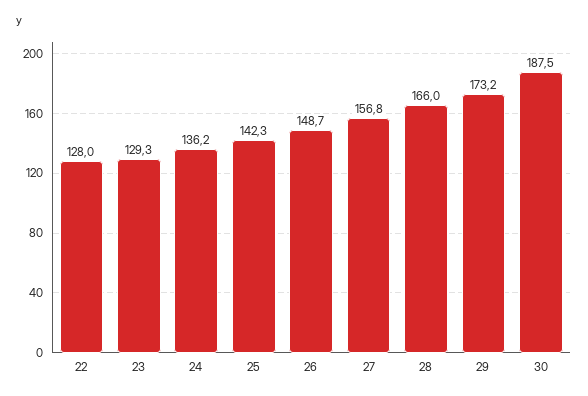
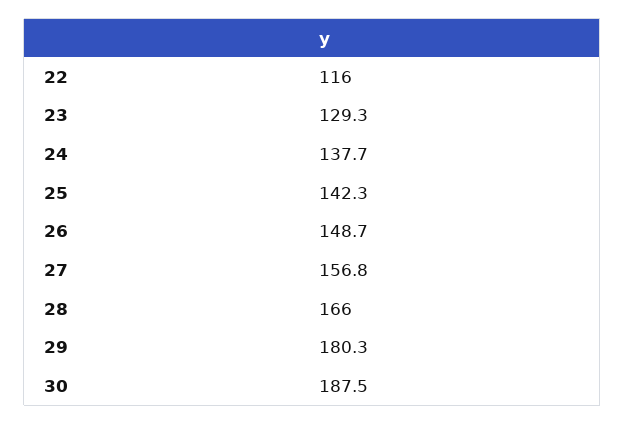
22: 128 -> 116
24: 136.2 -> 137.7
29: 173.2 -> 180.3

